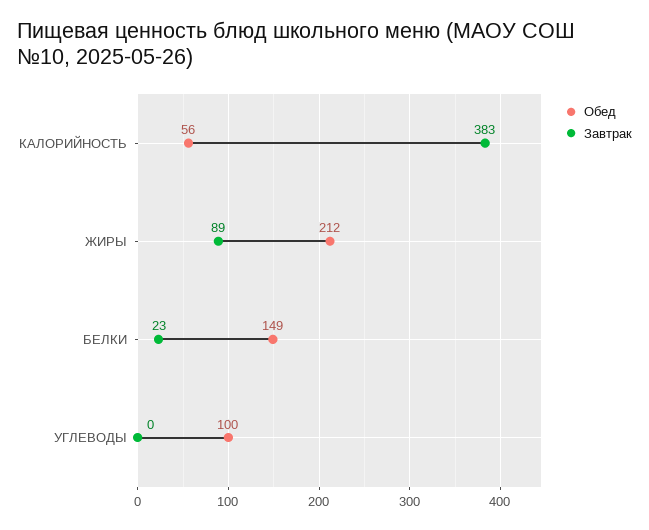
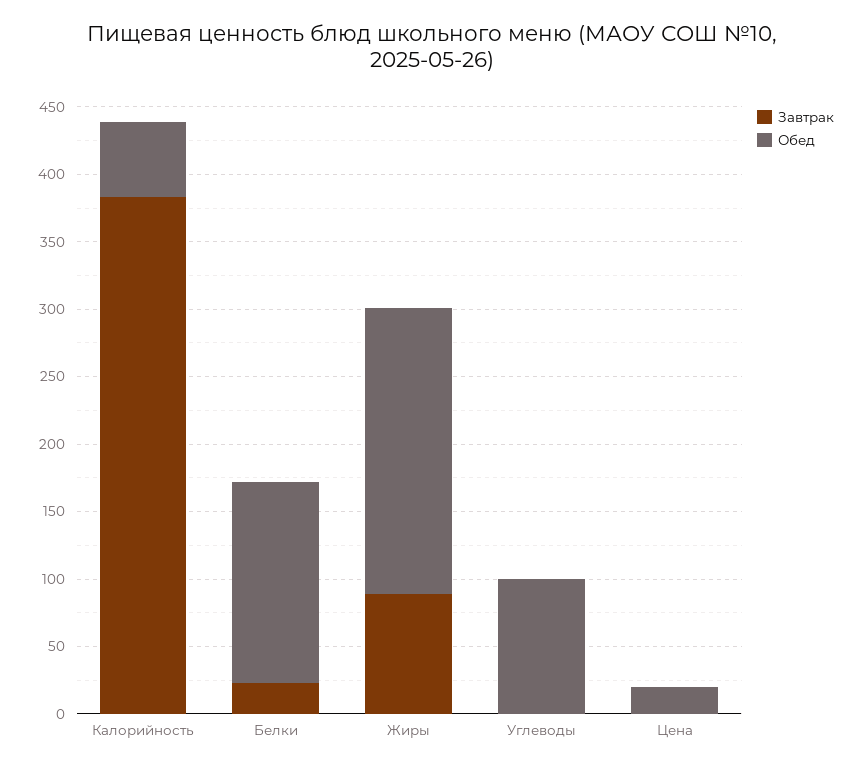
Завтрак, Цена: none -> 0
Обед, Цена: none -> 20

